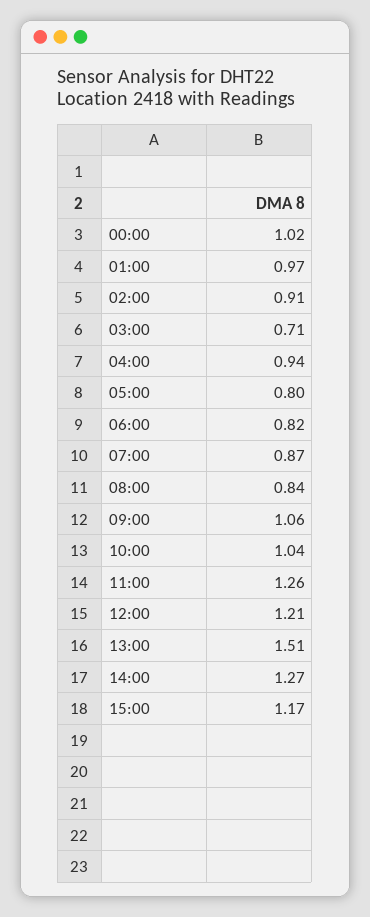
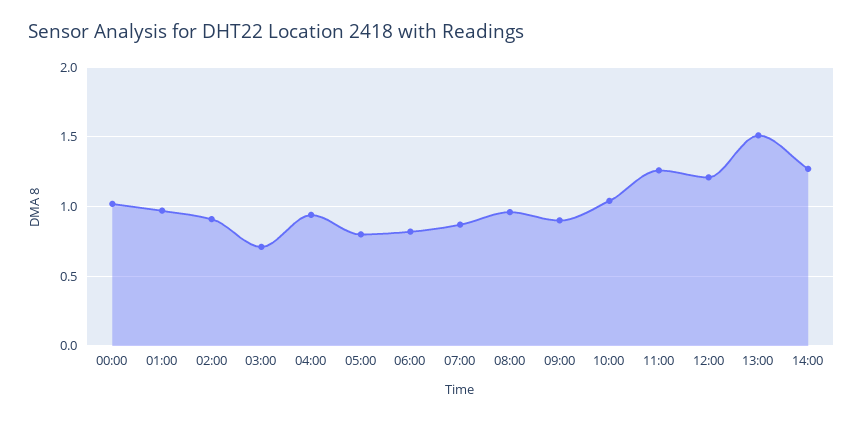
08:00: 0.84 -> 0.95
09:00: 1.06 -> 0.9
15:00: 1.17 -> none

